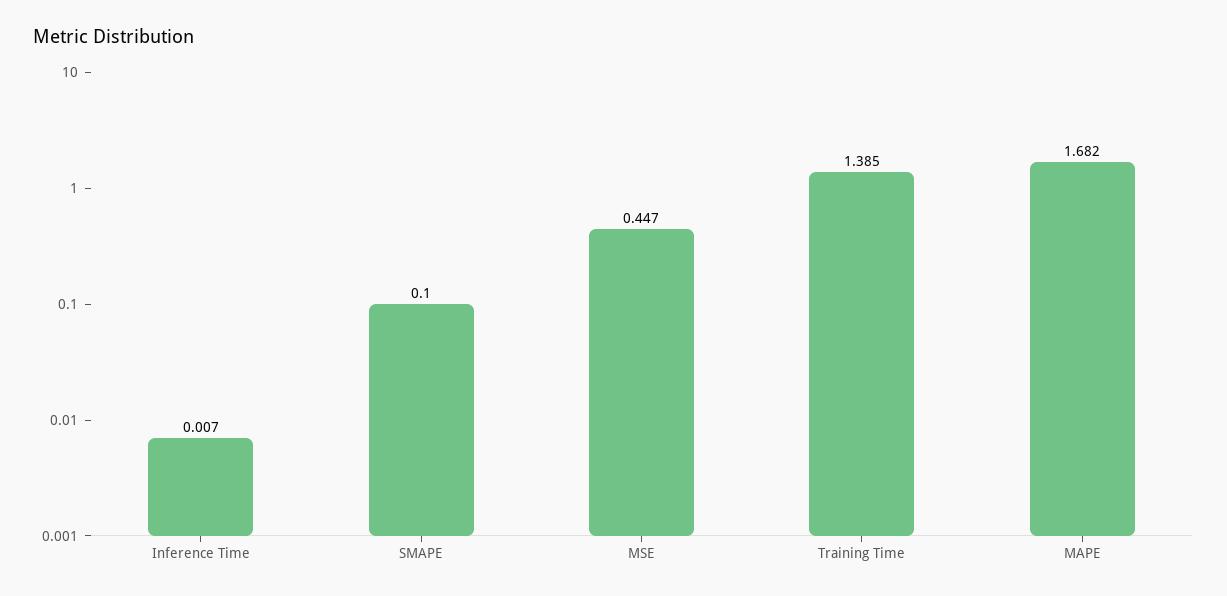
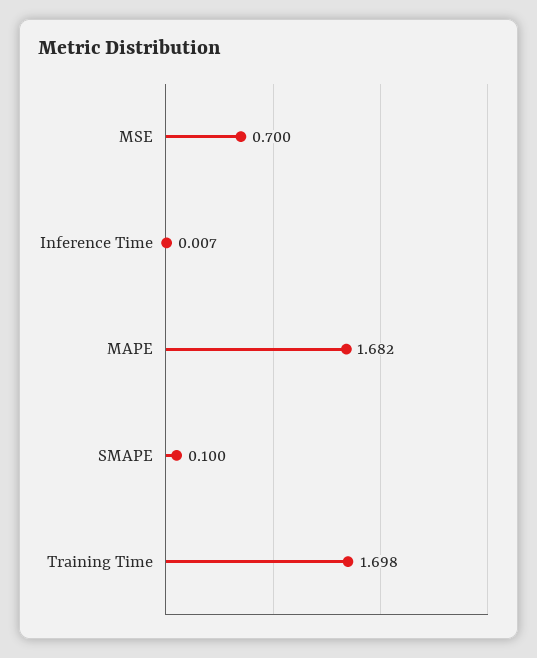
MSE: 0.447 -> 0.7
Training Time: 1.385 -> 1.698

